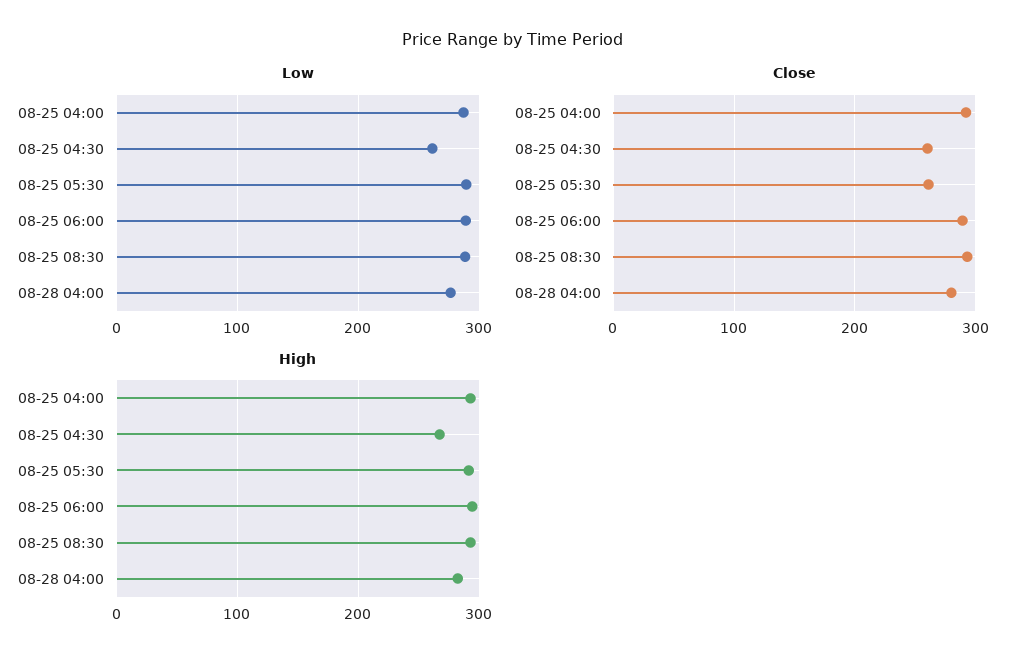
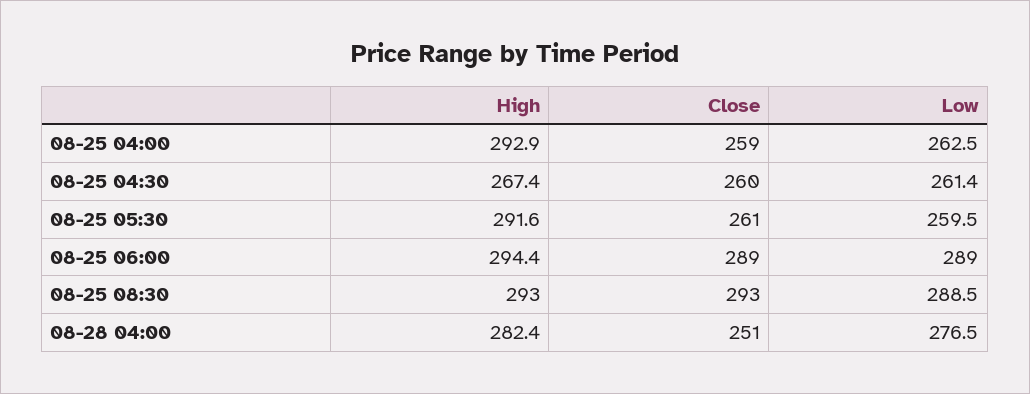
Low, 08-25 04:00: 290 -> 262.5
Low, 08-25 05:30: 290 -> 259.5
Close, 08-25 04:00: 290 -> 259
Close, 08-28 04:00: 280 -> 251

